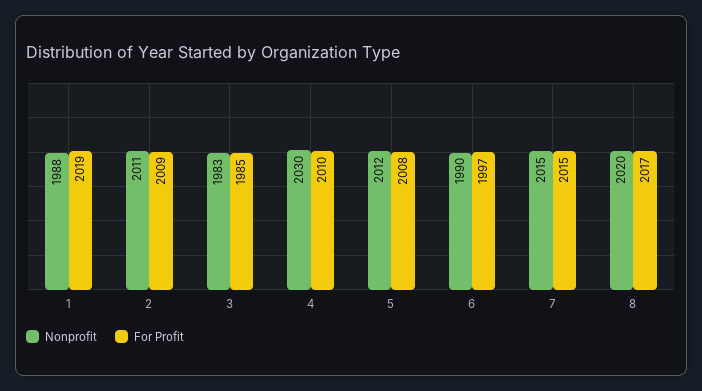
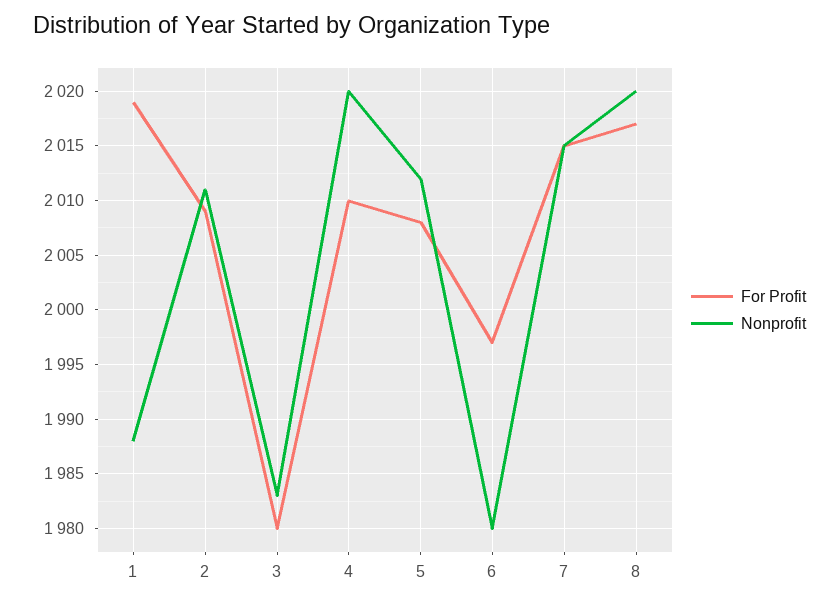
For Profit, 3: 1985 -> 1980
Nonprofit, 4: 2030 -> 2020
Nonprofit, 6: 1990 -> 1980

